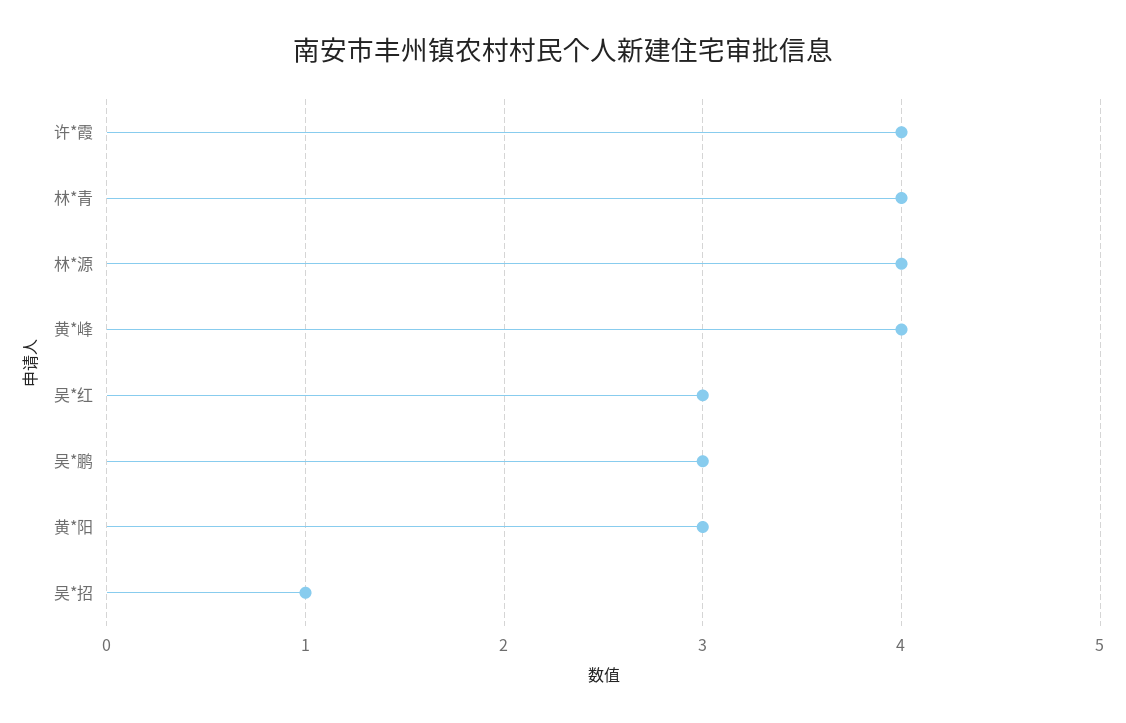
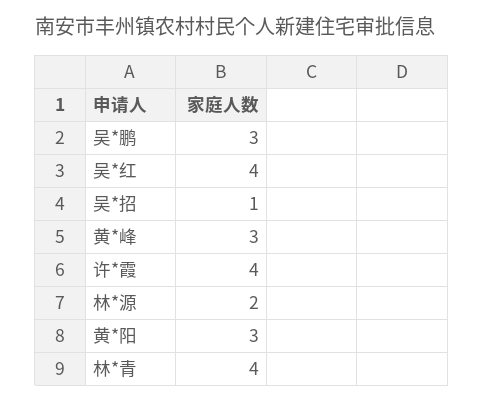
林*源: 4 -> 2
黄*峰: 4 -> 3
吴*红: 3 -> 4

